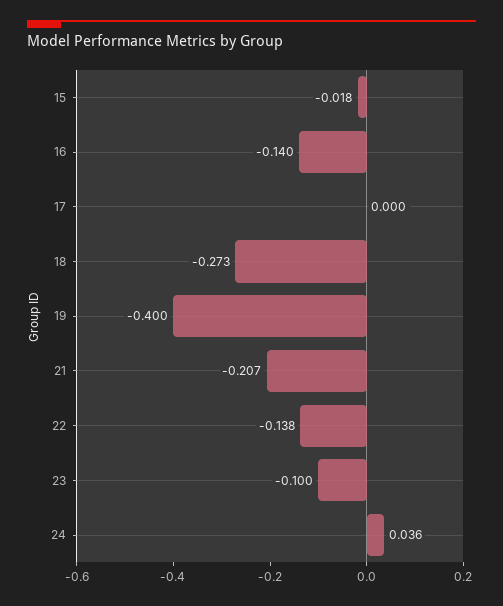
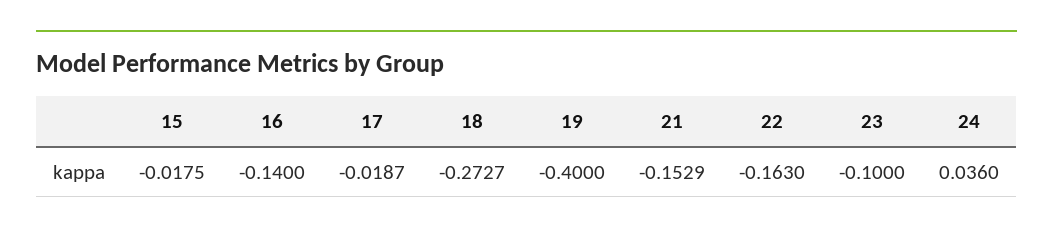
17: 0 -> -0.0187
21: -0.207 -> -0.1529
22: -0.138 -> -0.163

